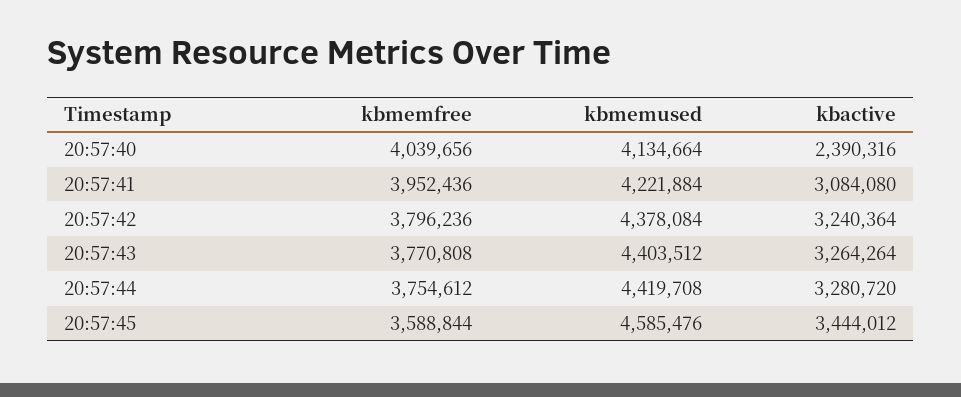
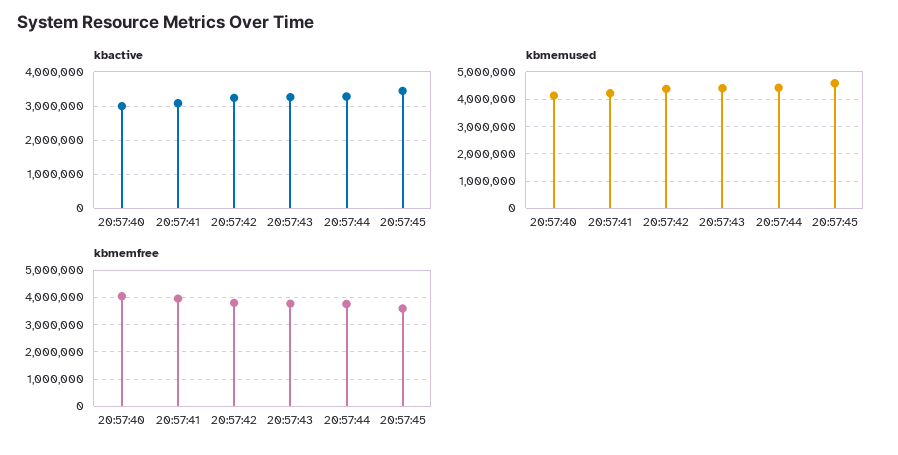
kbactive, 20:57:40: 2390316 -> 3000000

